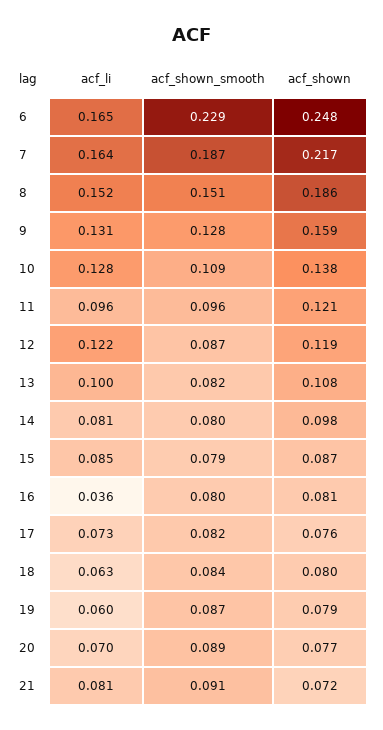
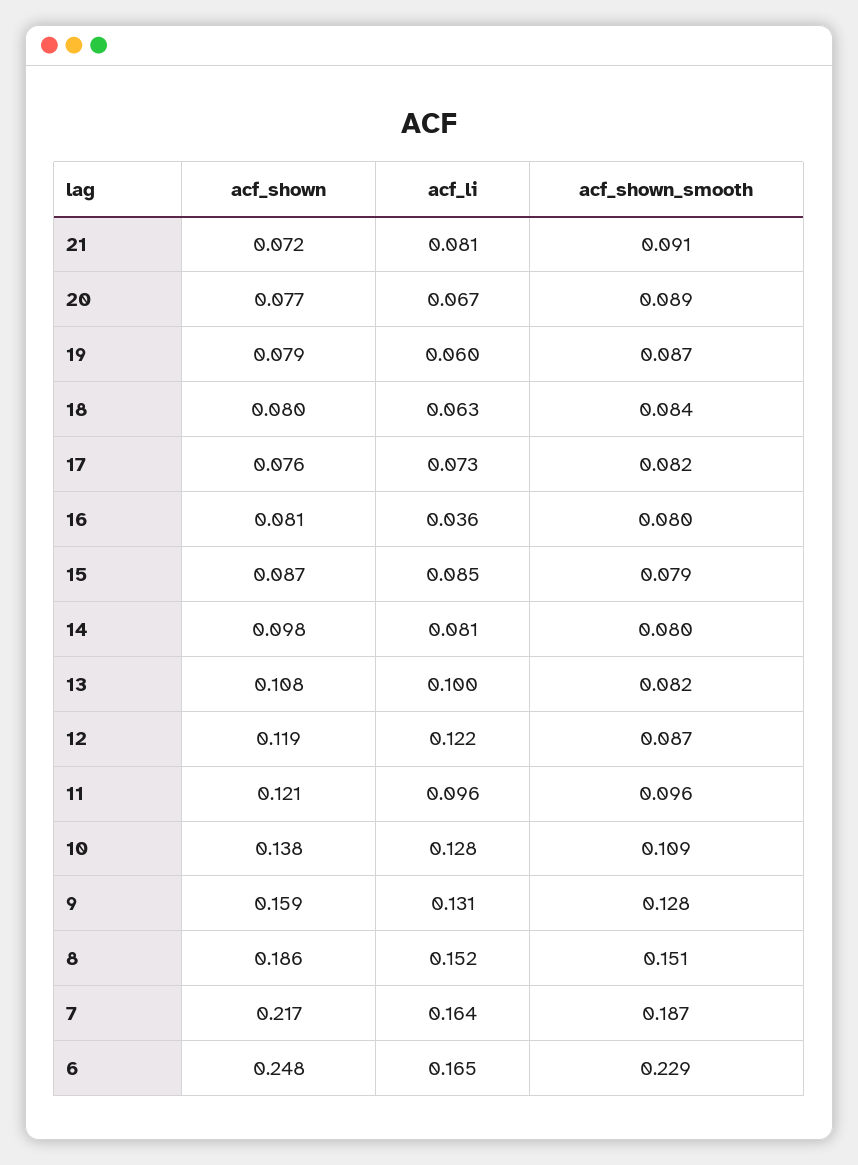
acf_li, 20: 0.07 -> 0.067

